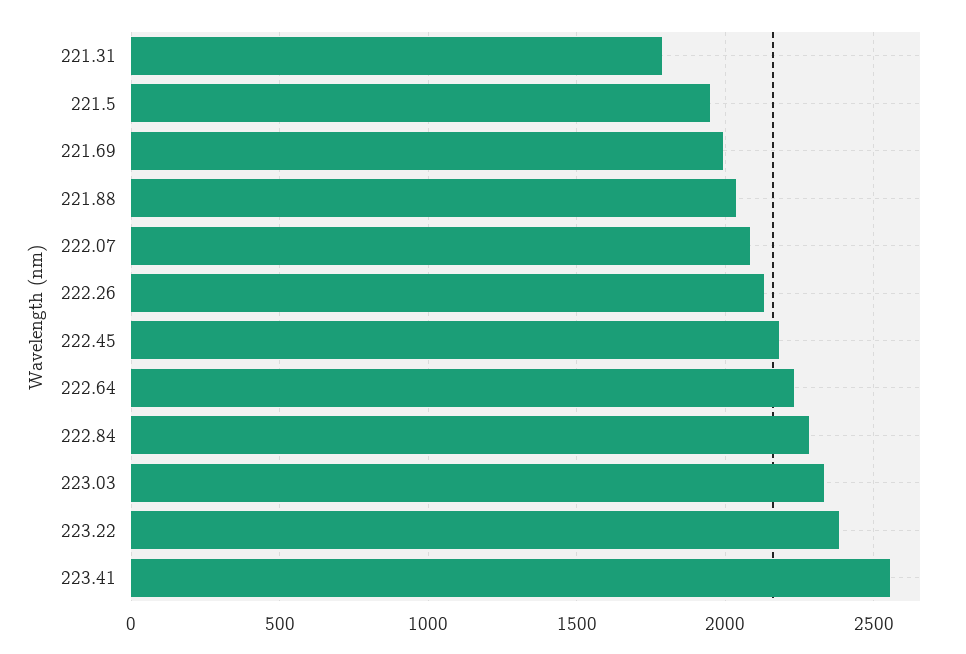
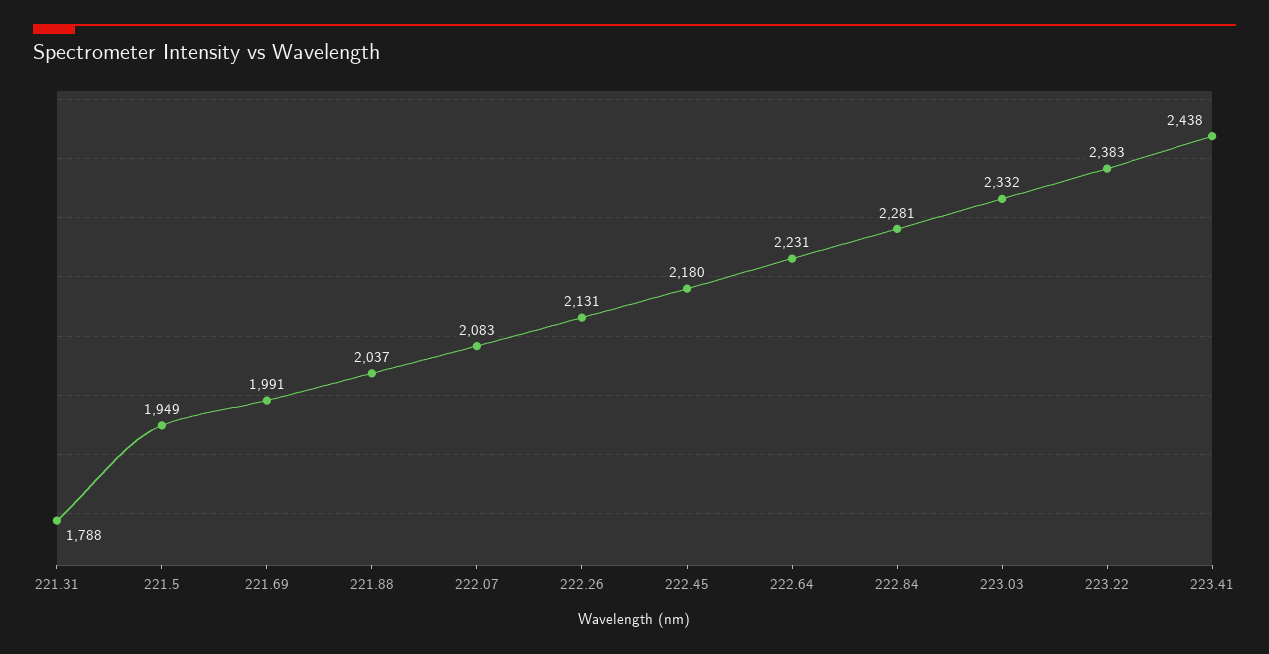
223.41: 2550 -> 2438

